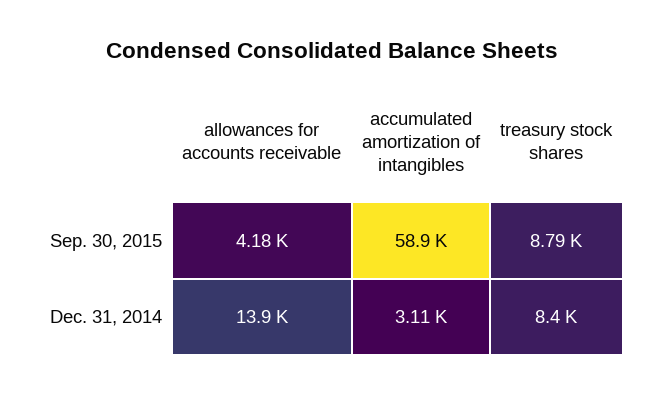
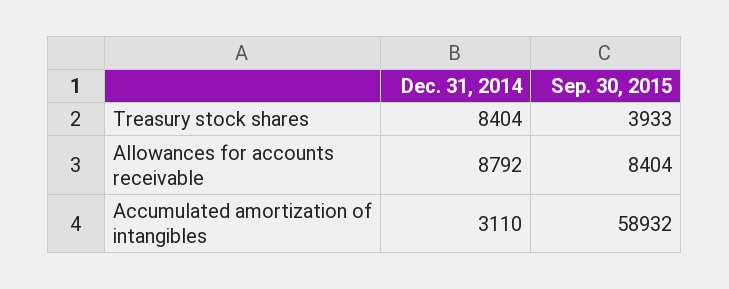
allowances for accounts receivable, Sep. 30, 2015: 4180 -> 8404
treasury stock shares, Sep. 30, 2015: 8790 -> 3933
allowances for accounts receivable, Dec. 31, 2014: 13900 -> 8792

